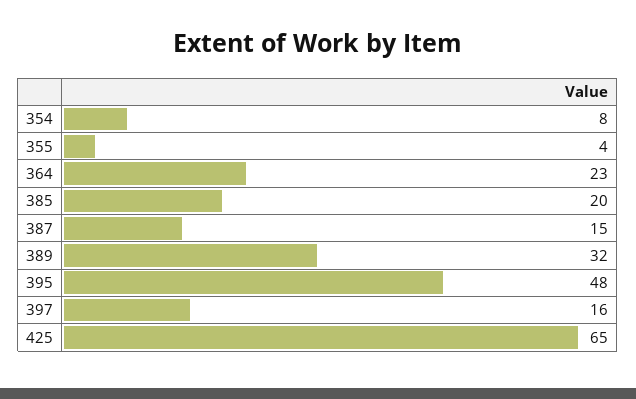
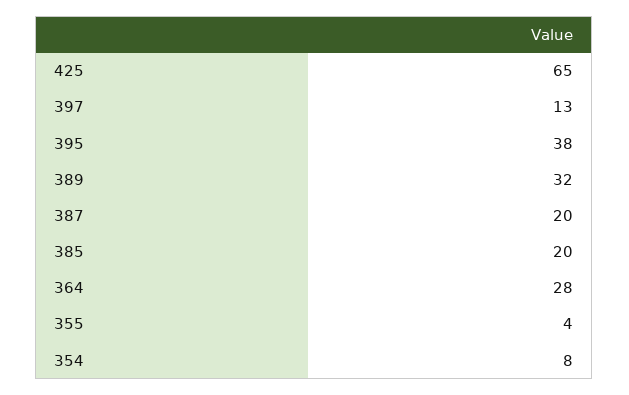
364: 23 -> 28
387: 15 -> 20
395: 48 -> 38
397: 16 -> 13

